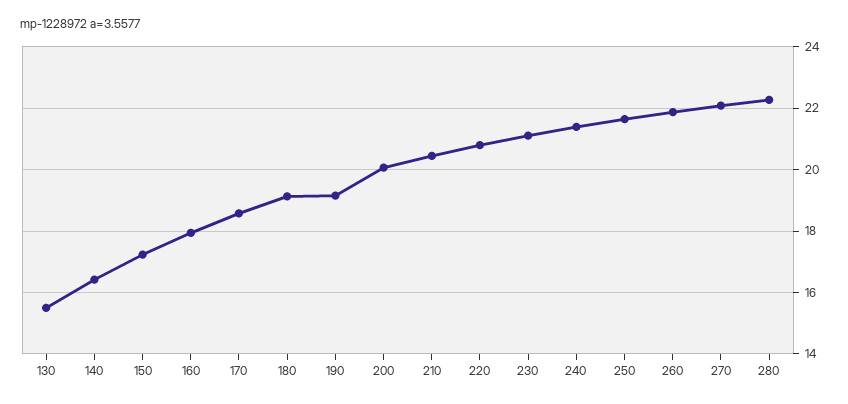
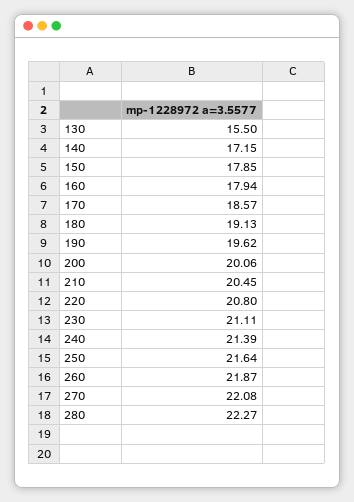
140: 16.4 -> 17.15
150: 17.2 -> 17.85
190: 19.2 -> 19.62

